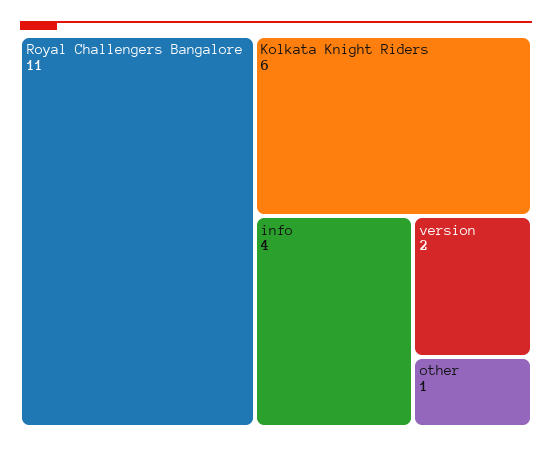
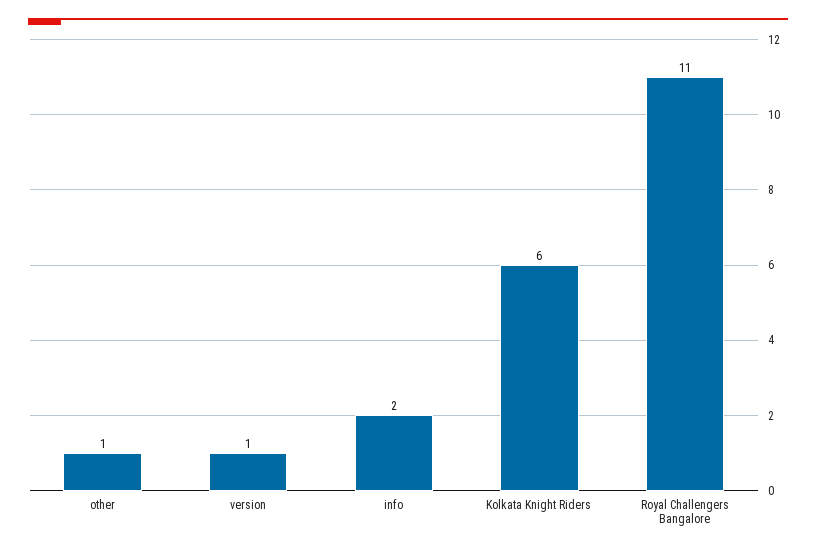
info: 4 -> 2
version: 2 -> 1

